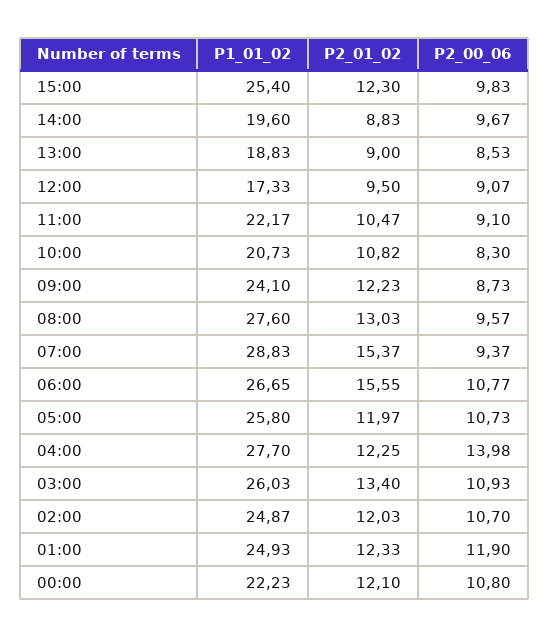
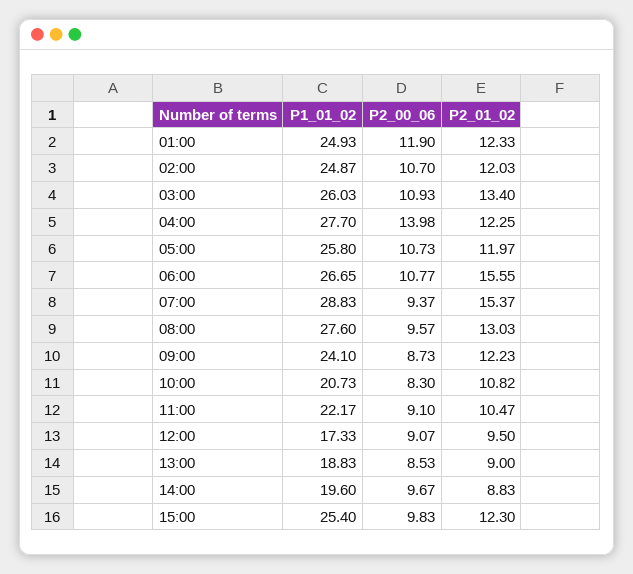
P1_01_02, 00:00: 22.23 -> none
P2_01_02, 00:00: 12.1 -> none
P2_00_06, 00:00: 10.8 -> none

